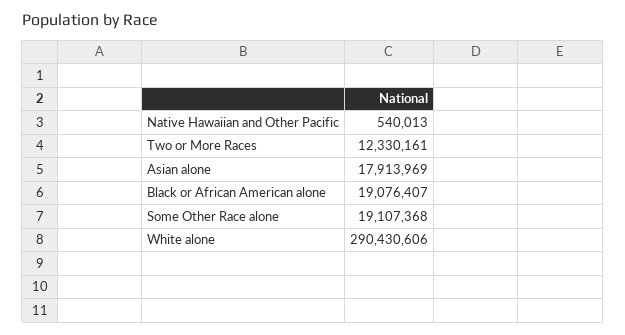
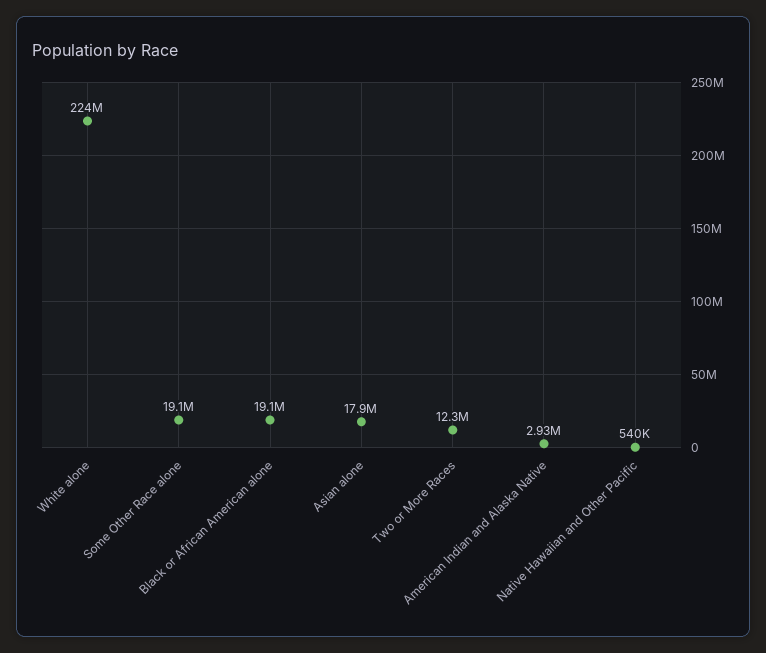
White alone: 290430606 -> 224000000
American Indian and Alaska Native: none -> 2930000

